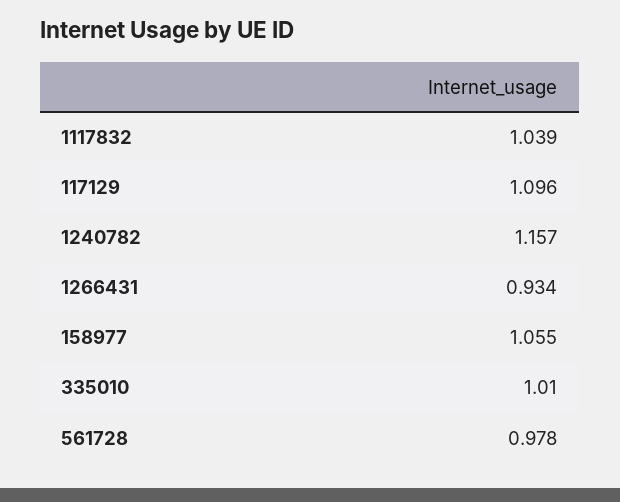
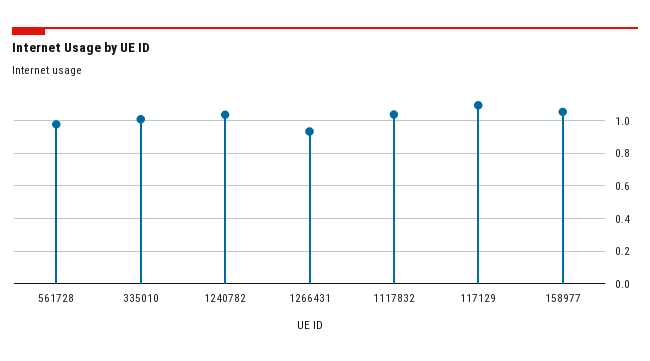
1240782: 1.157 -> 1.05

